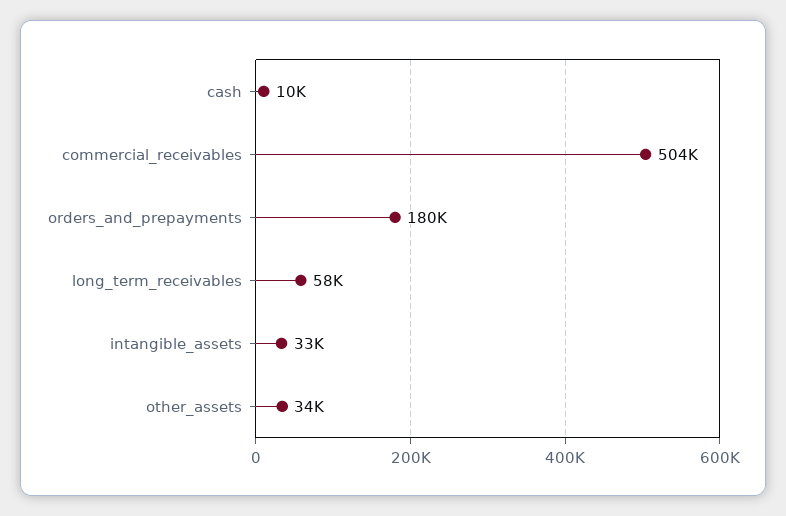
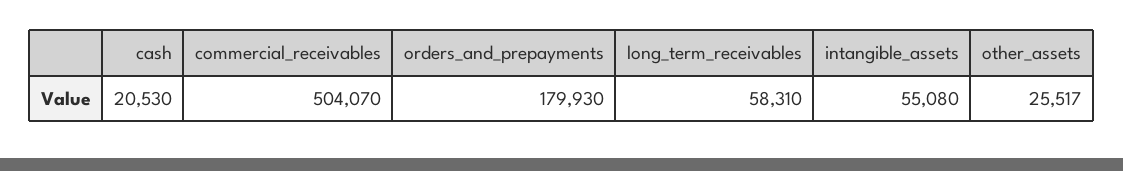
cash: 10000 -> 20530
intangible_assets: 33000 -> 55080
other_assets: 34000 -> 25517

